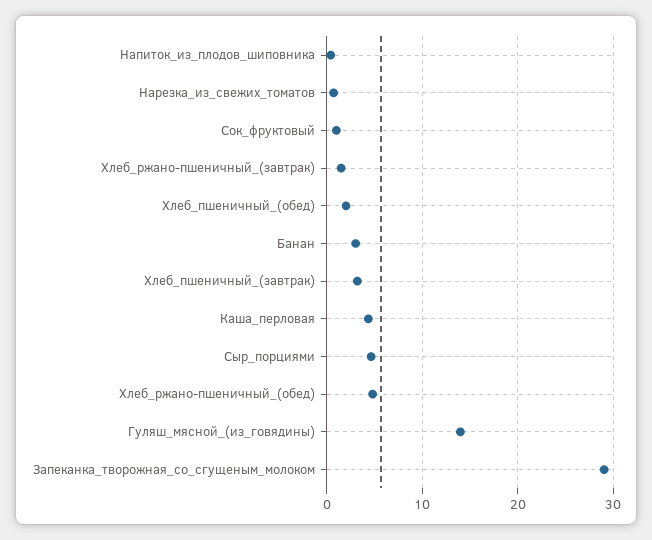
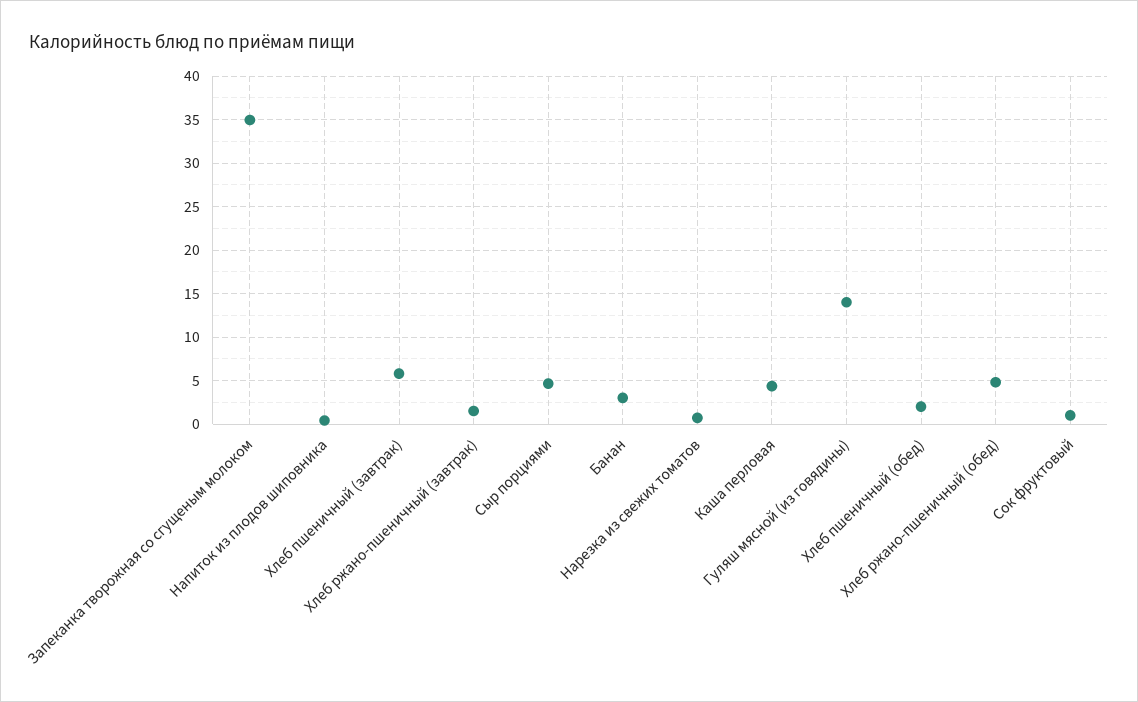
Хлеб_пшеничный_(завтрак): 3 -> 6
Запеканка_творожная_со_сгущеным_молоком: 29 -> 35

